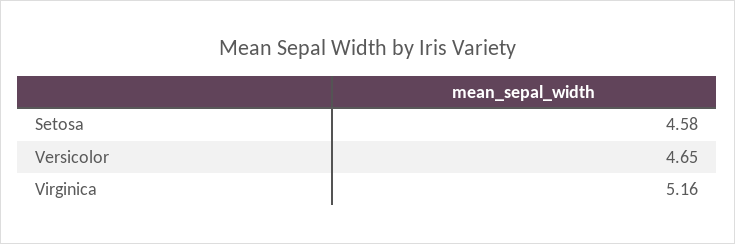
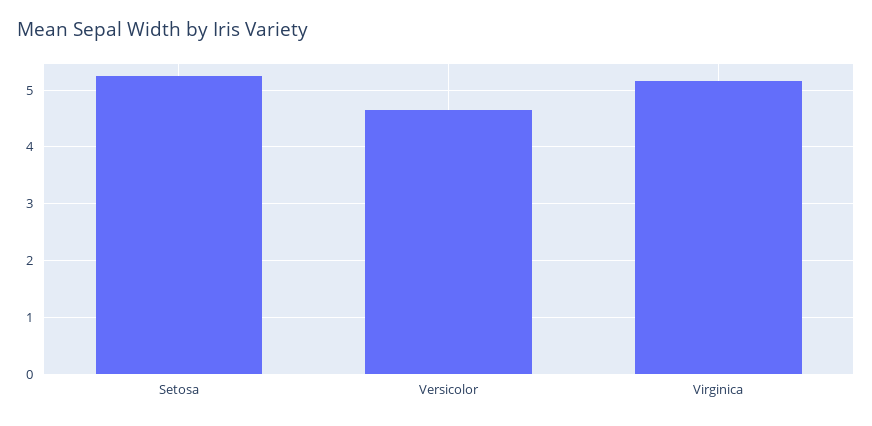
Setosa: 4.58 -> 5.2

